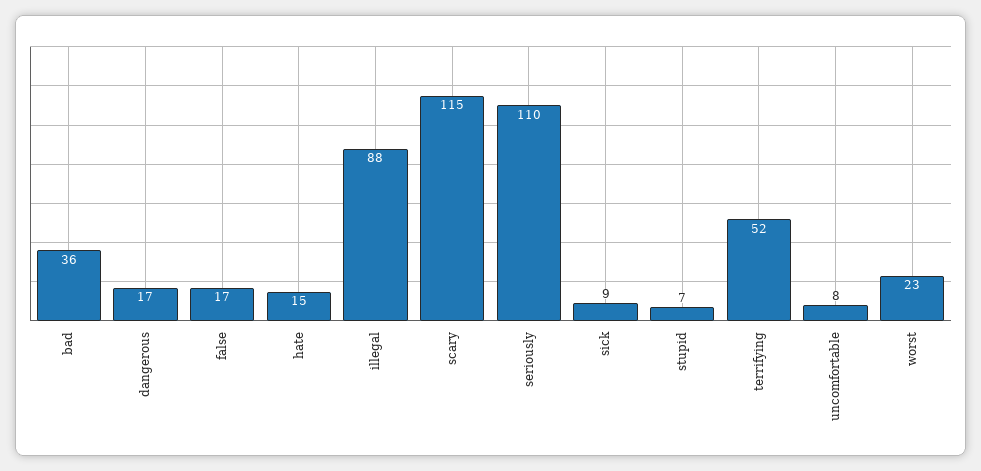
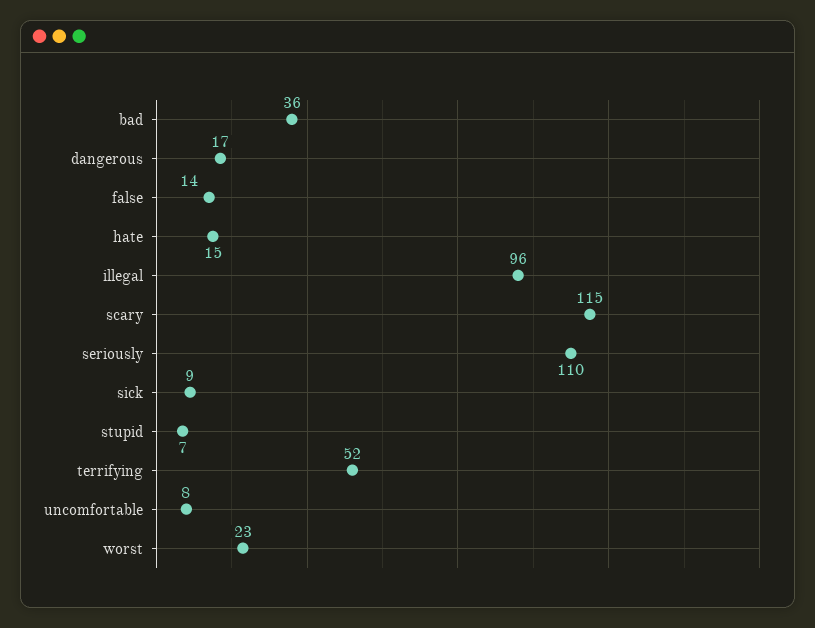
false: 17 -> 14
illegal: 88 -> 96

